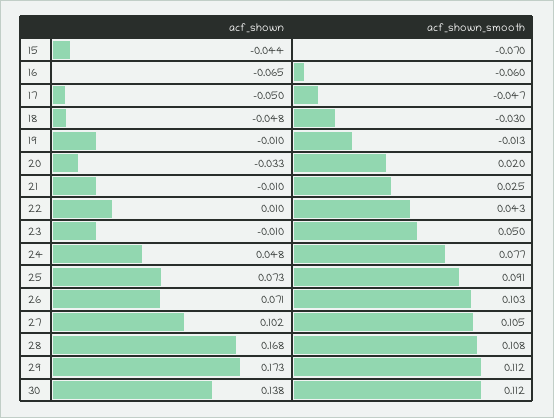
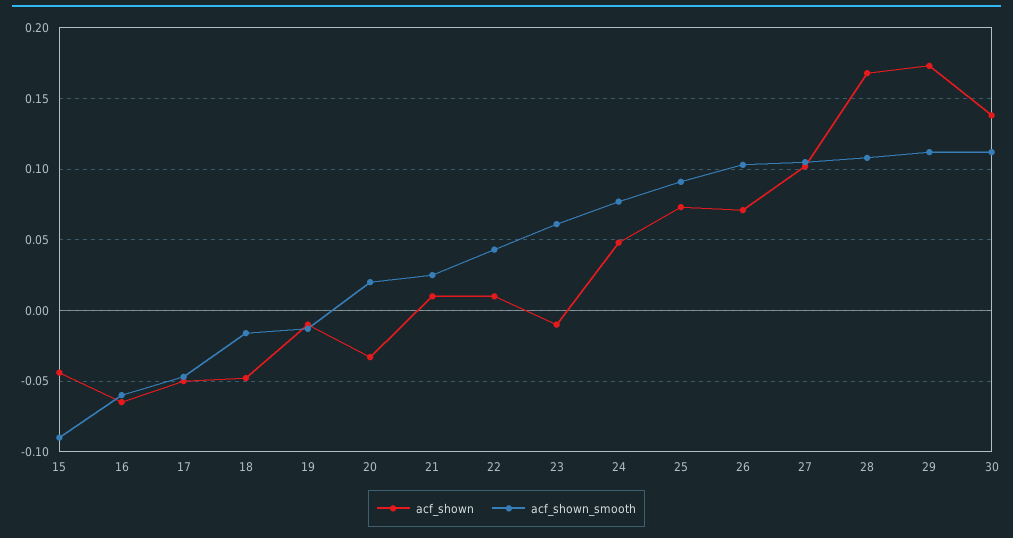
acf_shown_smooth, 15: -0.07 -> -0.09
acf_shown_smooth, 18: -0.03 -> -0.015
acf_shown, 21: -0.01 -> 0.01
acf_shown_smooth, 23: 0.05 -> 0.06

